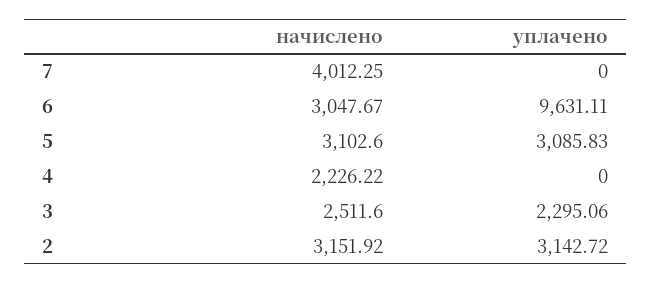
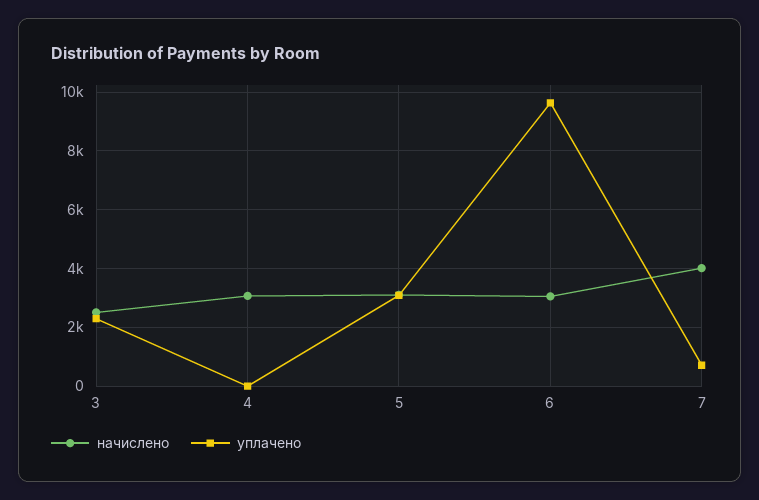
уплачено, 7: 0 -> 750
начислено, 4: 2226.22 -> 3000
начислено, 2: 3151.92 -> none
уплачено, 2: 3142.72 -> none

